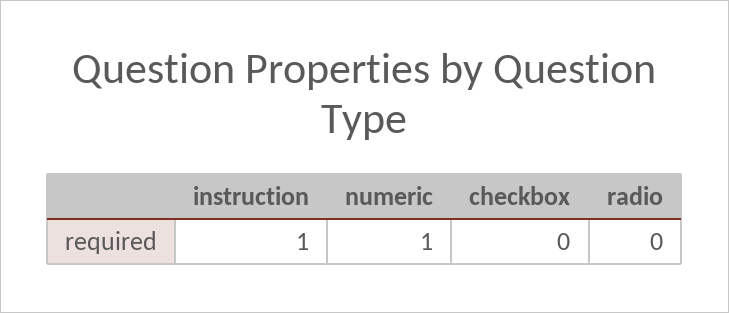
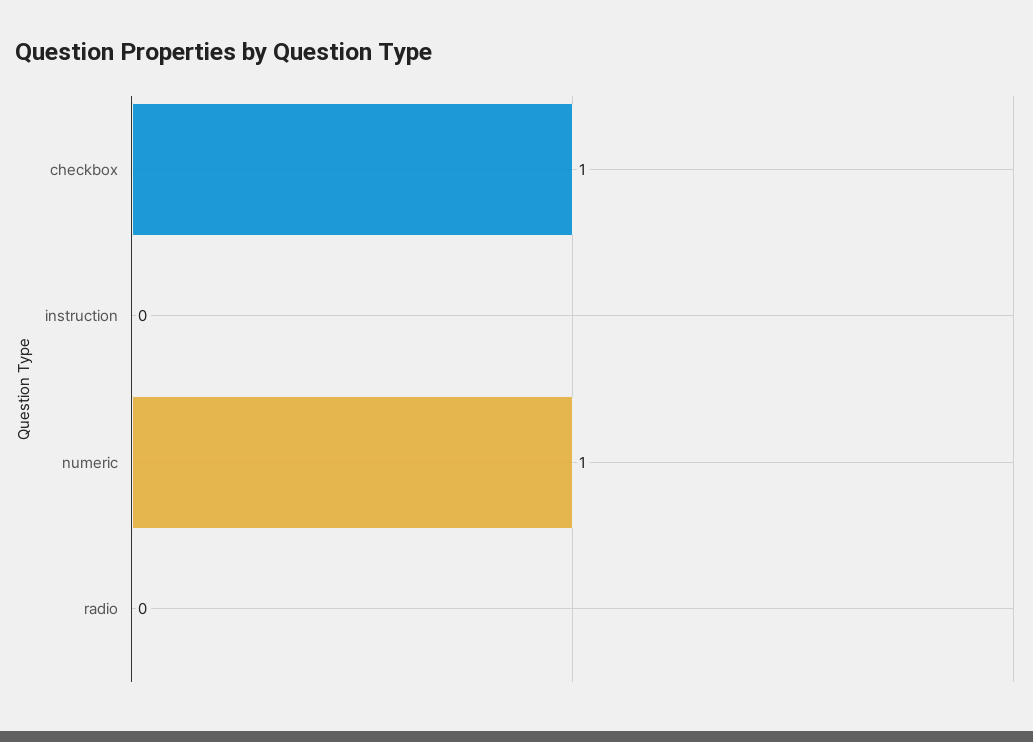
instruction: 1 -> 0
checkbox: 0 -> 1

